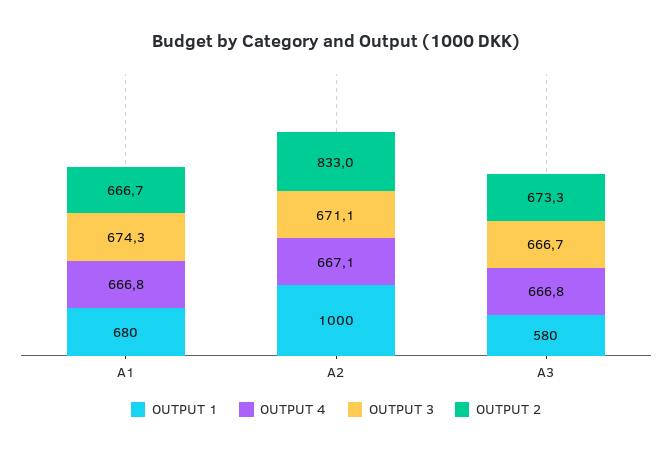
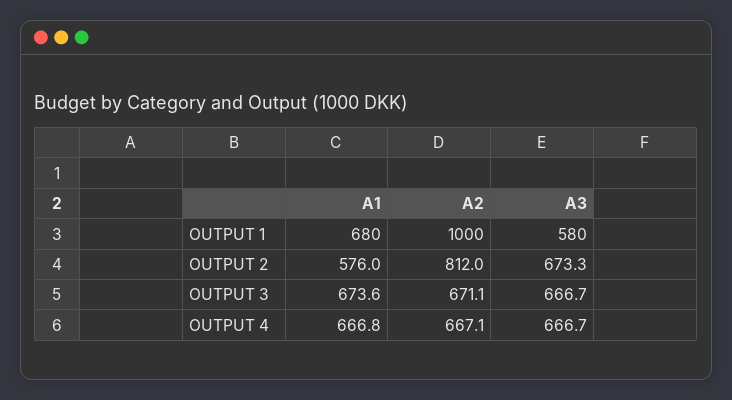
OUTPUT 3, A1: 674.3 -> 673.6
OUTPUT 2, A1: 666.7 -> 576
OUTPUT 2, A2: 833 -> 812
OUTPUT 4, A3: 666.8 -> 666.7

